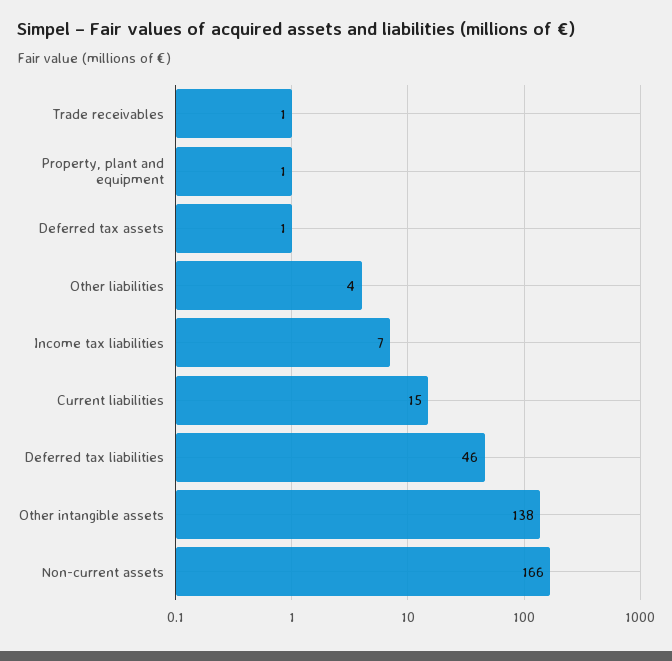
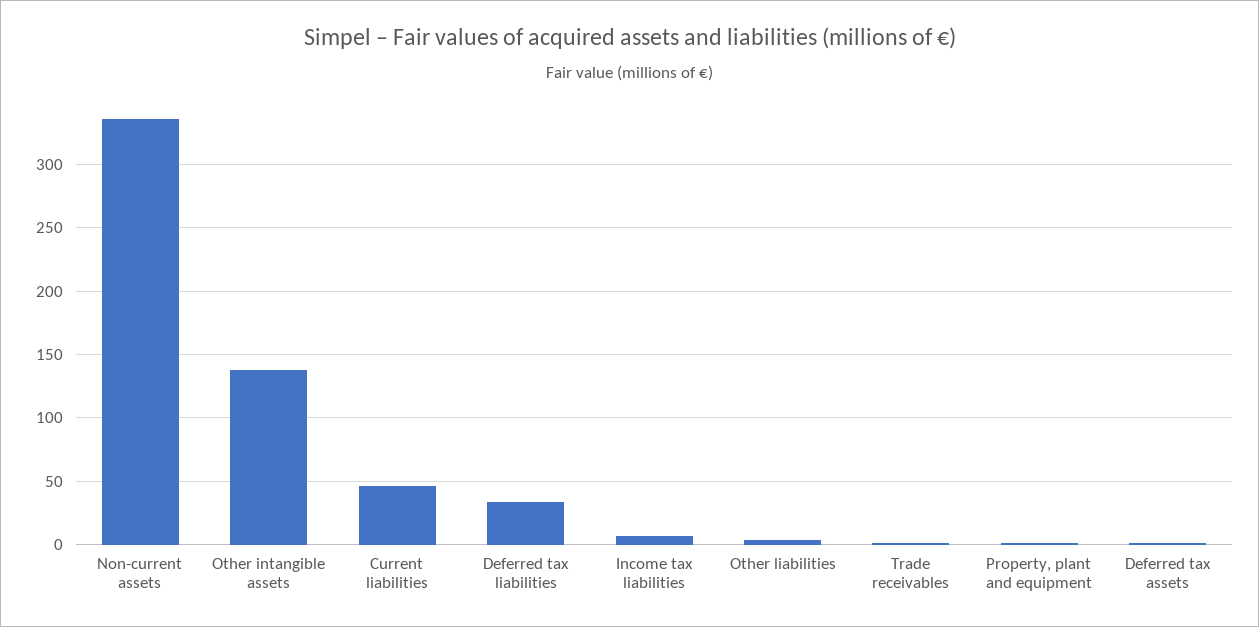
Current liabilities: 15 -> 45
Deferred tax liabilities: 46 -> 35
Non-current assets: 166 -> 335

